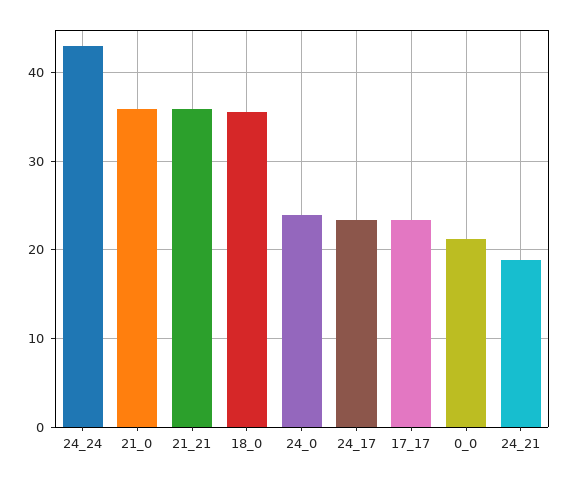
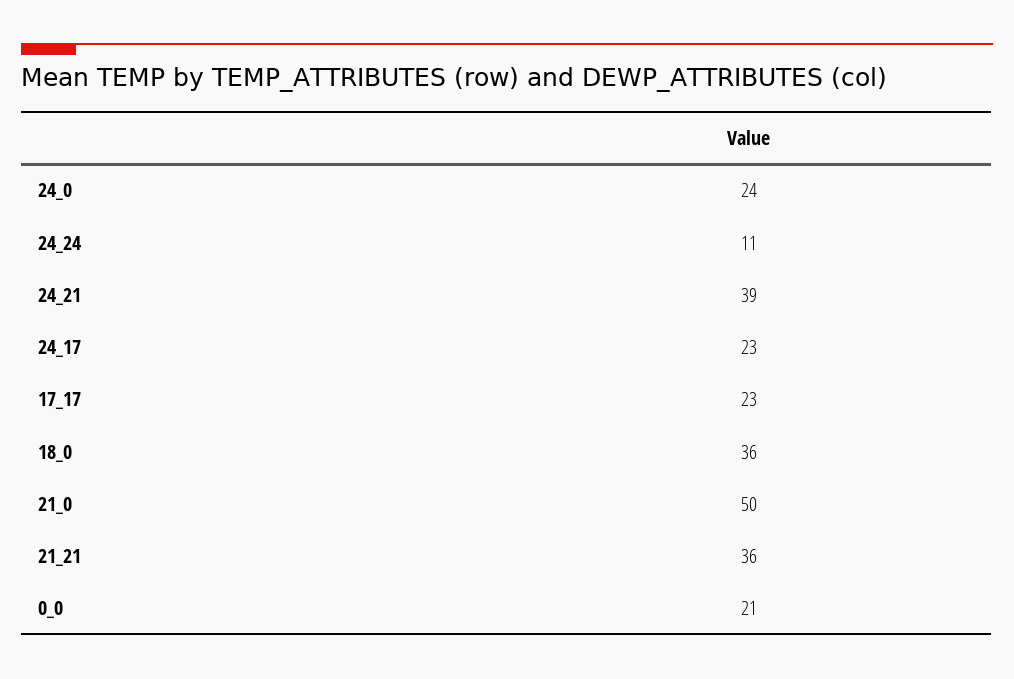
24_24: 43 -> 11
21_0: 36 -> 50
24_21: 19 -> 39

